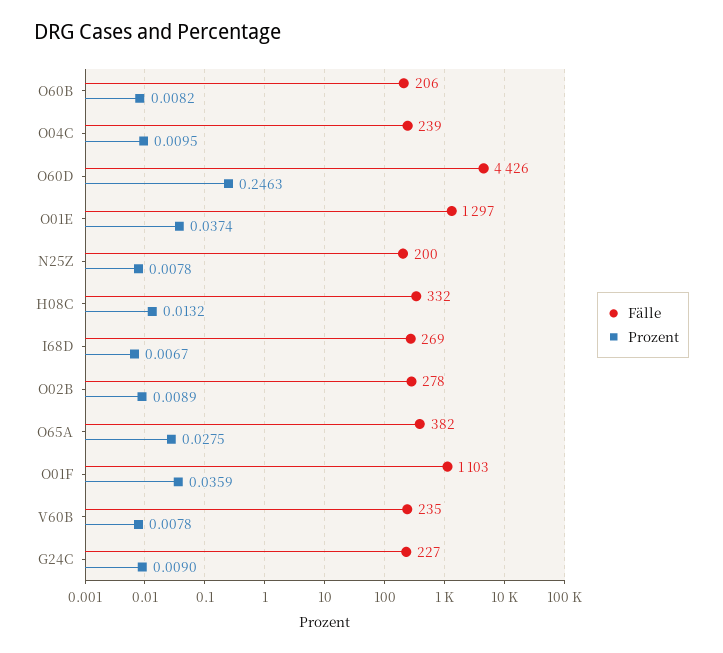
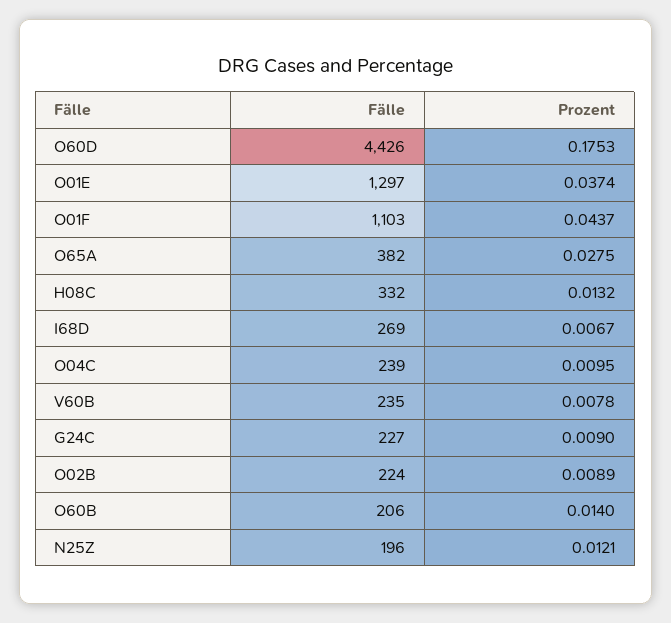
Prozent, O60B: 0.0082 -> 0.014
Prozent, O60D: 0.2463 -> 0.1753
Fälle, N25Z: 200 -> 196
Prozent, N25Z: 0.0078 -> 0.0121
Fälle, O02B: 278 -> 224
Prozent, O01F: 0.0359 -> 0.0437

